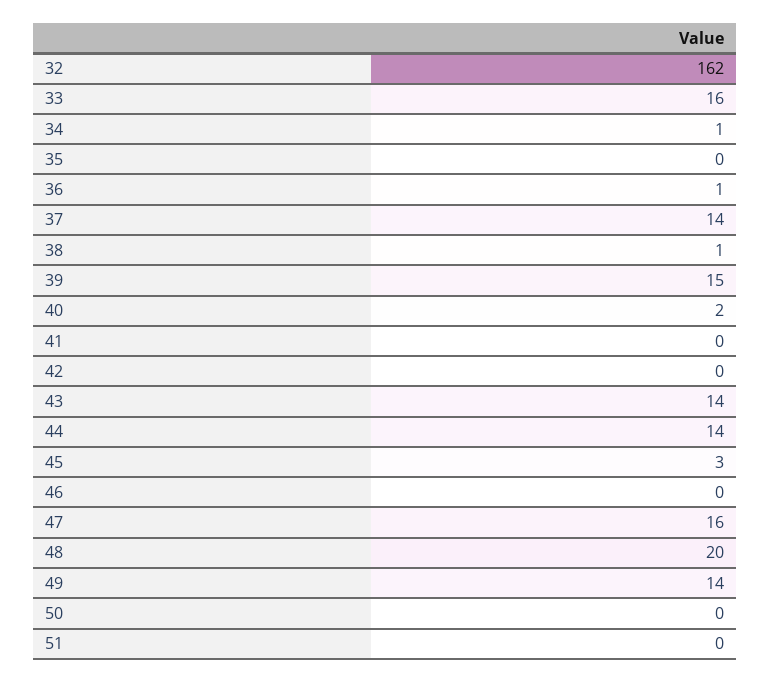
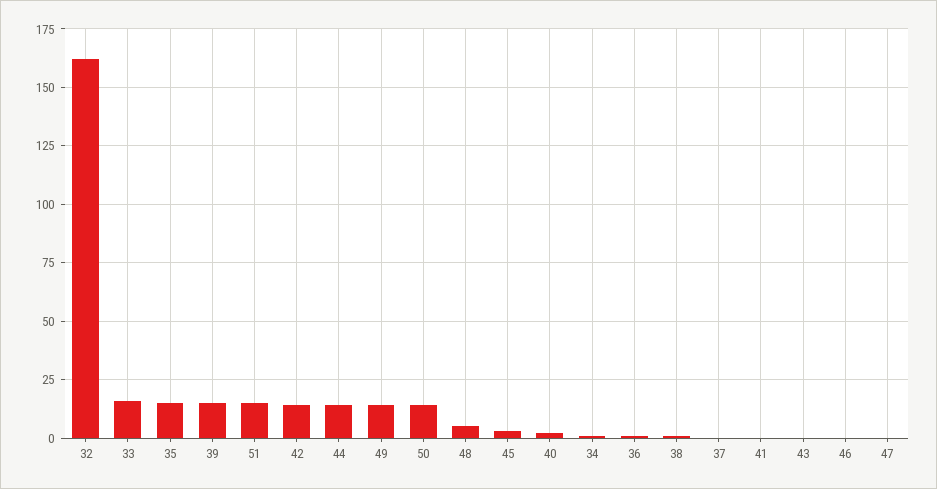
35: 0 -> 15
37: 14 -> 0
42: 0 -> 15
43: 14 -> 0
47: 16 -> 0
48: 20 -> 5
50: 0 -> 15
51: 0 -> 15

